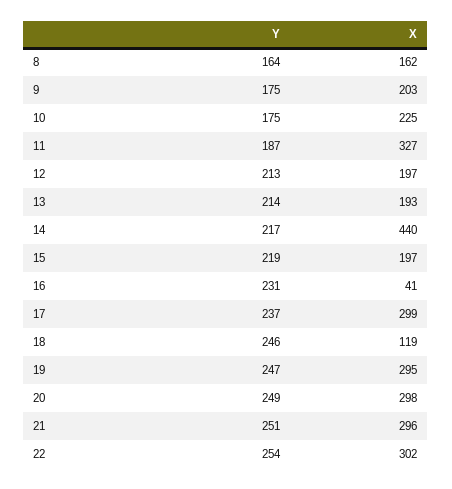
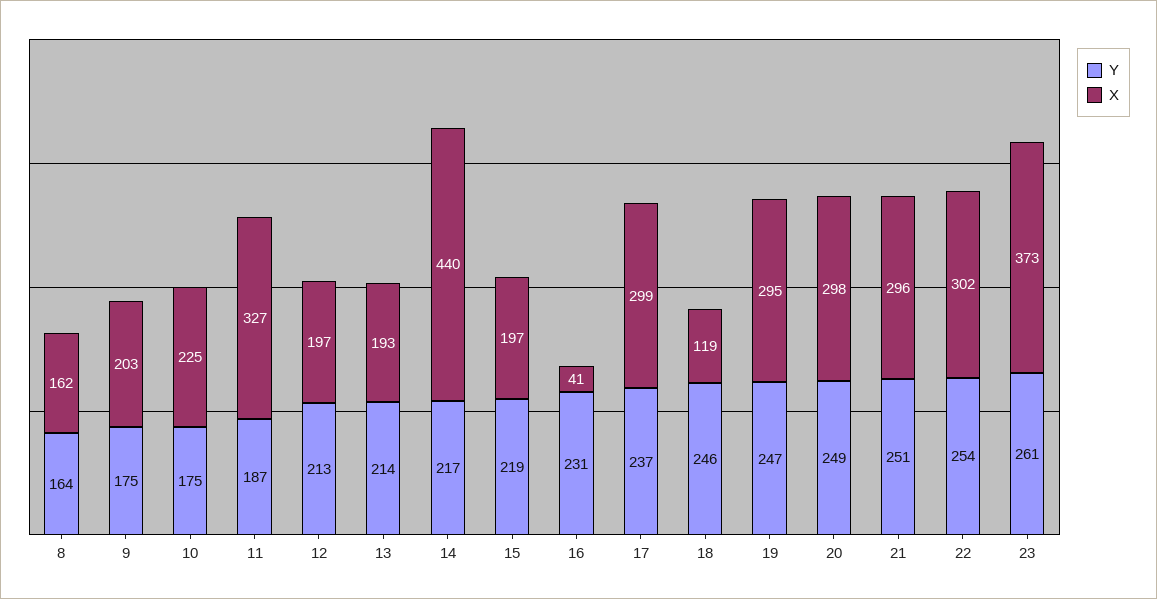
Y, 23: none -> 261
X, 23: none -> 373

